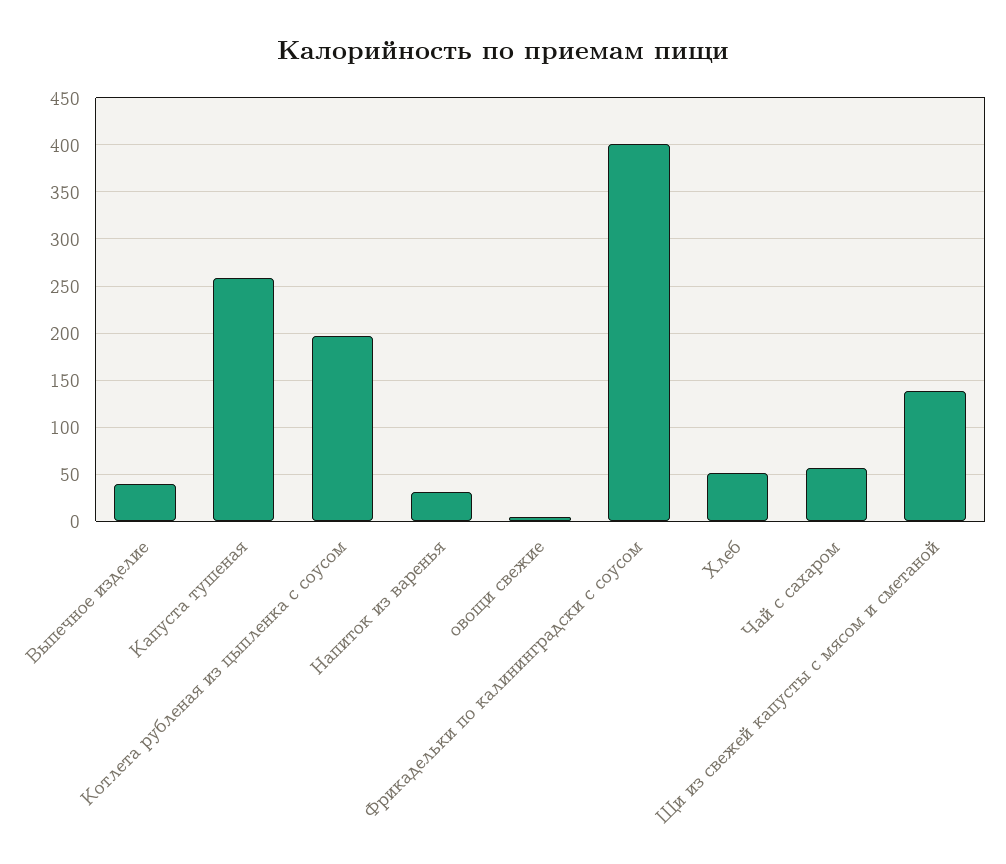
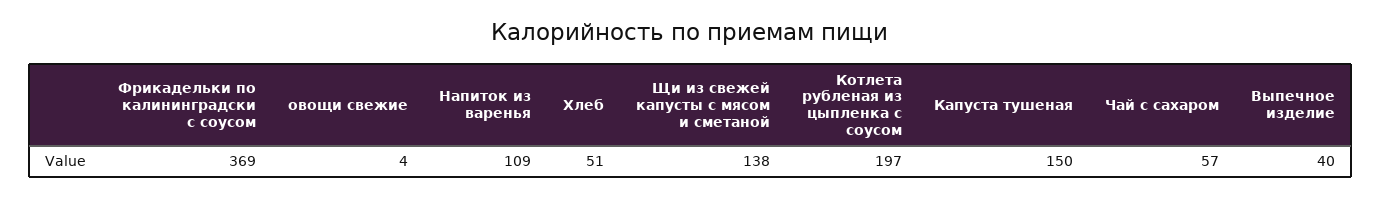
Капуста тушеная: 260 -> 150
Напиток из варенья: 30 -> 109
Фрикадельки по калининградски с соусом: 400 -> 369

